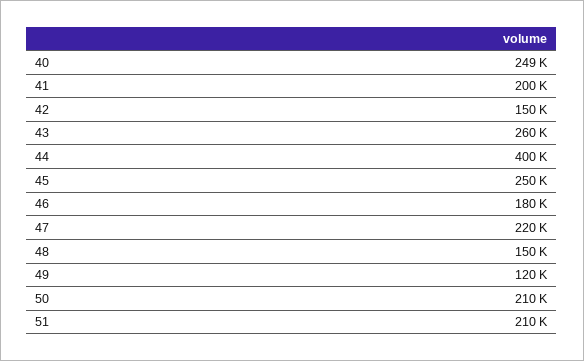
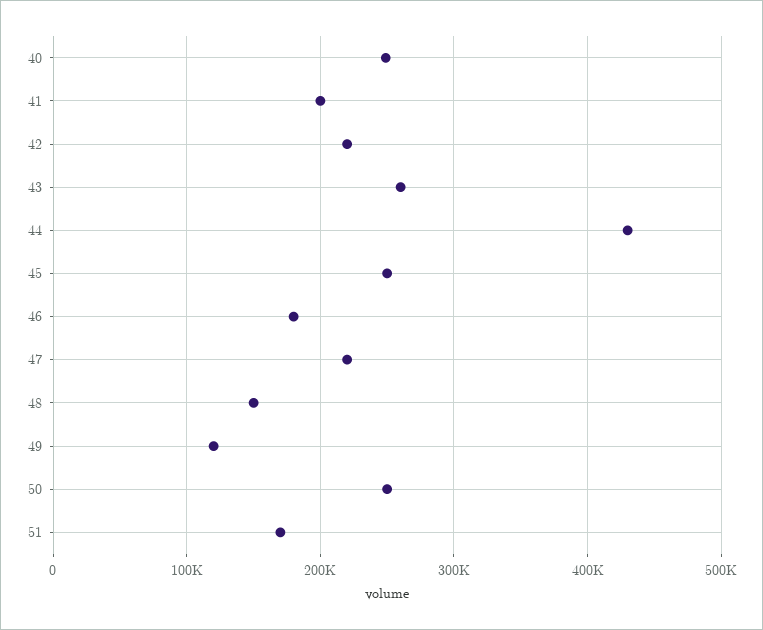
42: 150000 -> 220000
44: 400000 -> 430000
50: 210000 -> 250000
51: 210000 -> 170000

